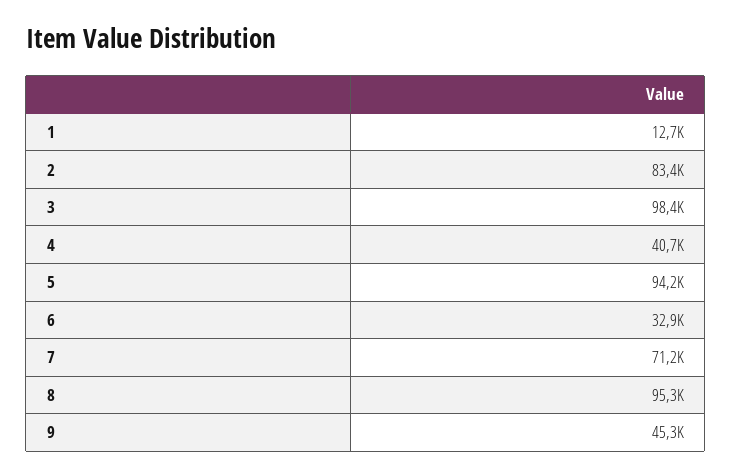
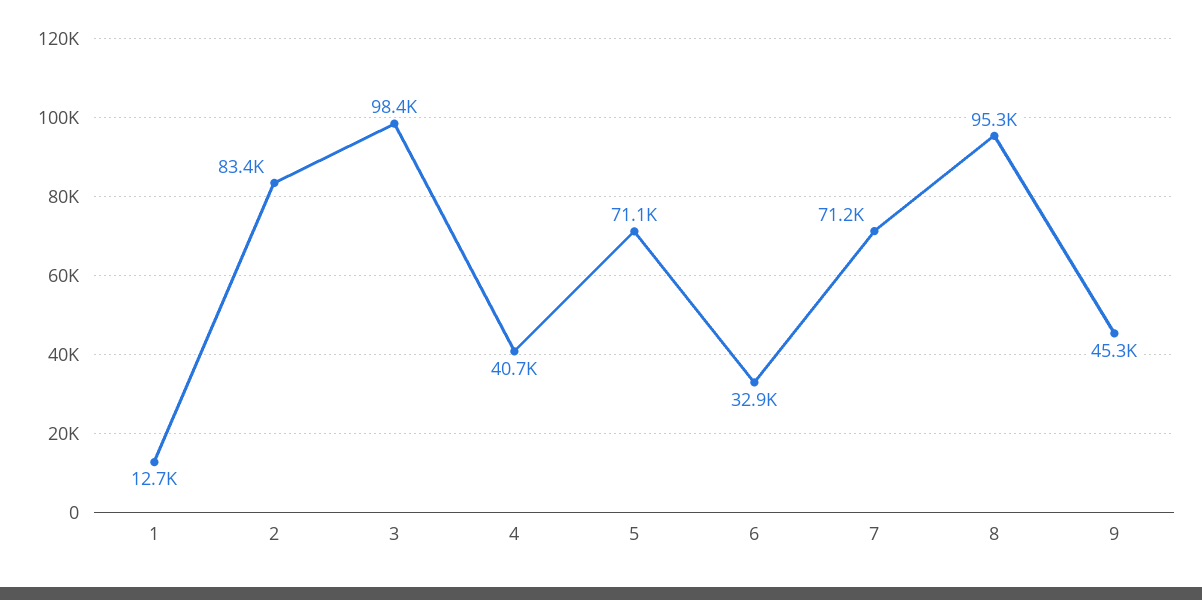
5: 94200 -> 71100

